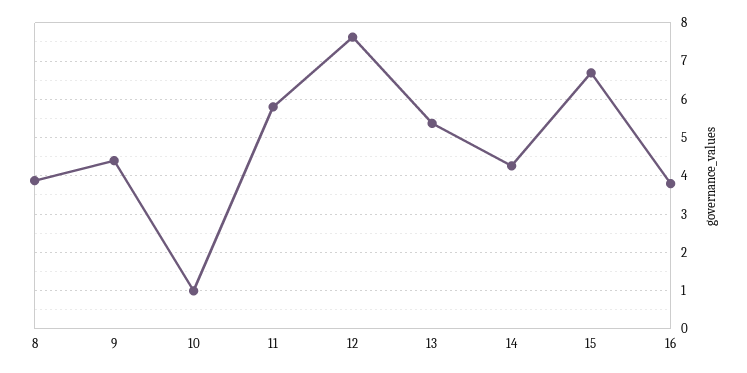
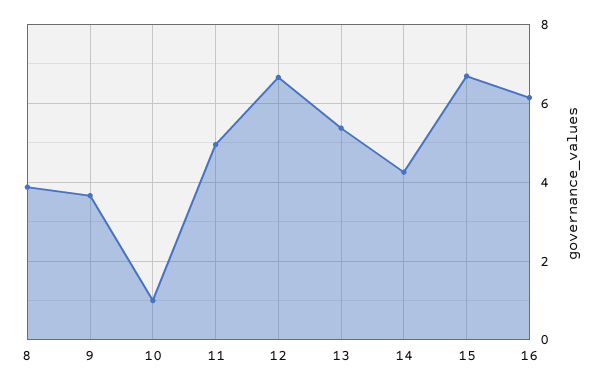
9: 4.4 -> 3.6
11: 5.8 -> 5
12: 7.6 -> 6.6
16: 3.8 -> 6.2

